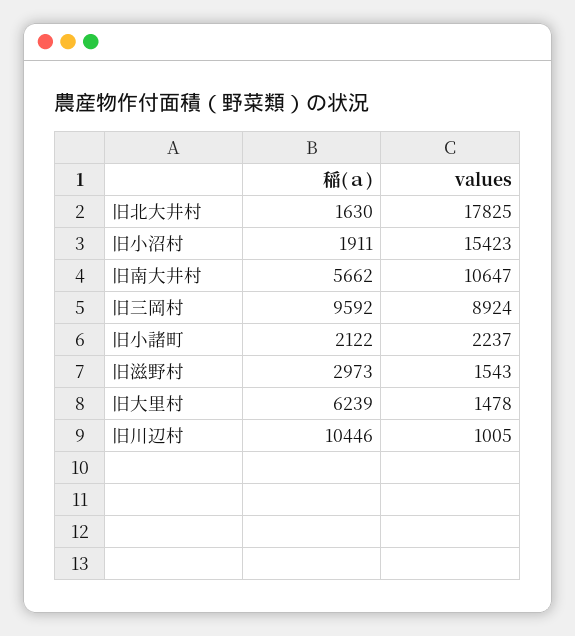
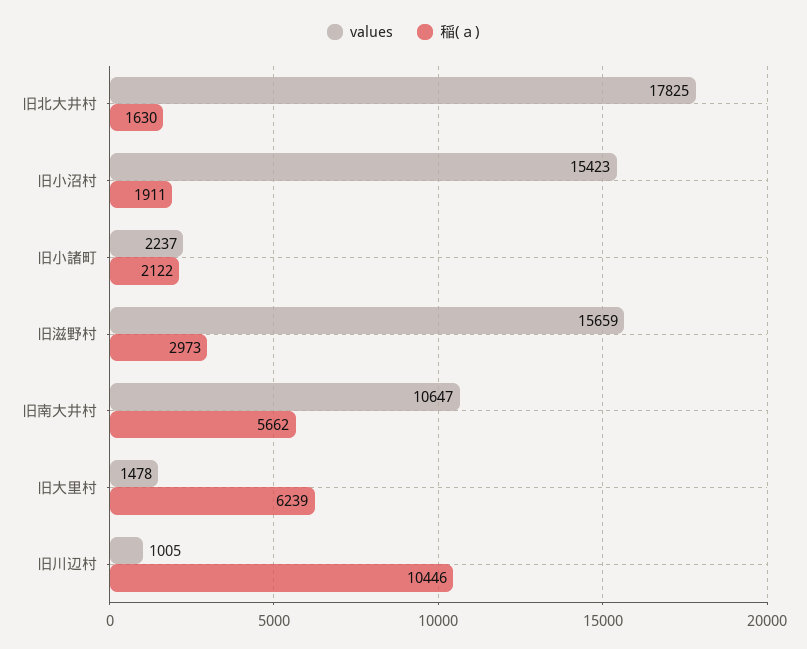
稲(ａ), 旧三岡村: 9592 -> none
values, 旧三岡村: 8924 -> none
values, 旧滋野村: 1543 -> 15659

